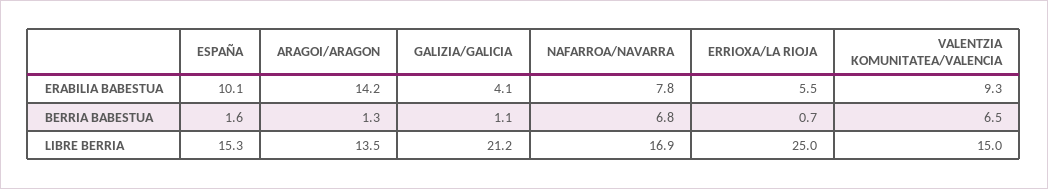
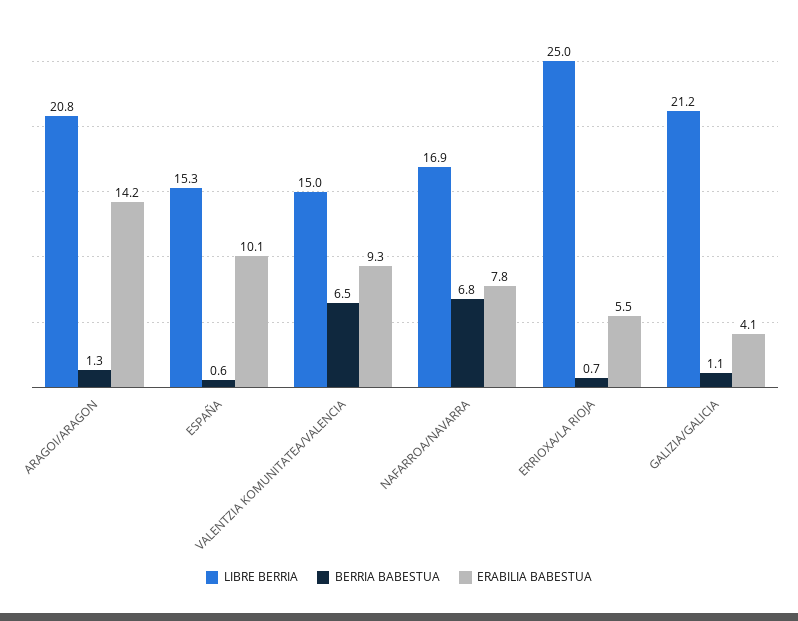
BERRIA BABESTUA, ESPAÑA: 1.6 -> 0.6
LIBRE BERRIA, ARAGOI/ARAGON: 13.5 -> 20.8

